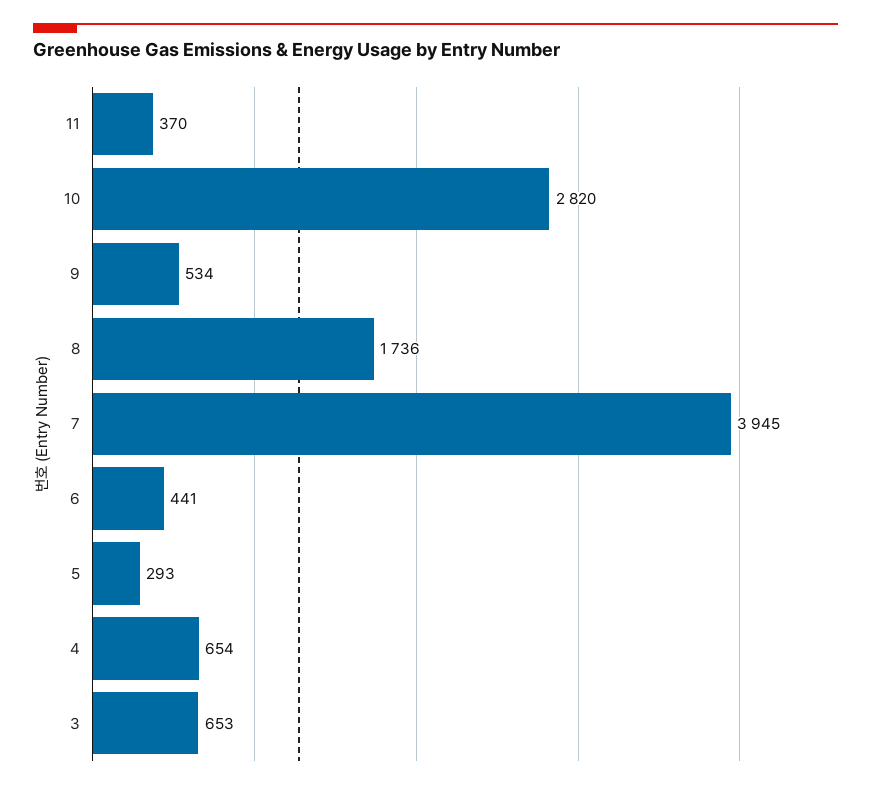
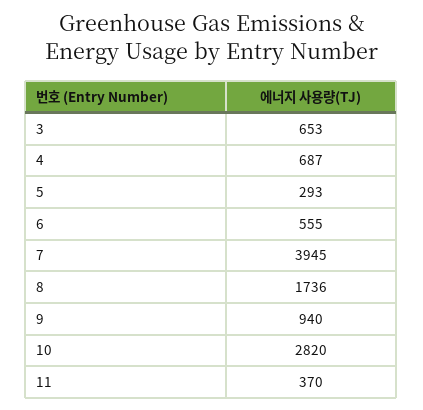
9: 534 -> 940
6: 441 -> 555
4: 654 -> 687

